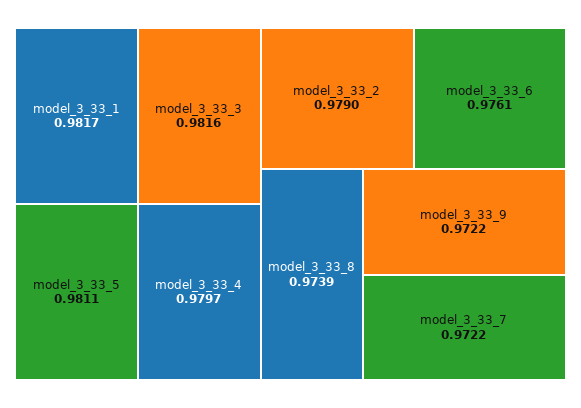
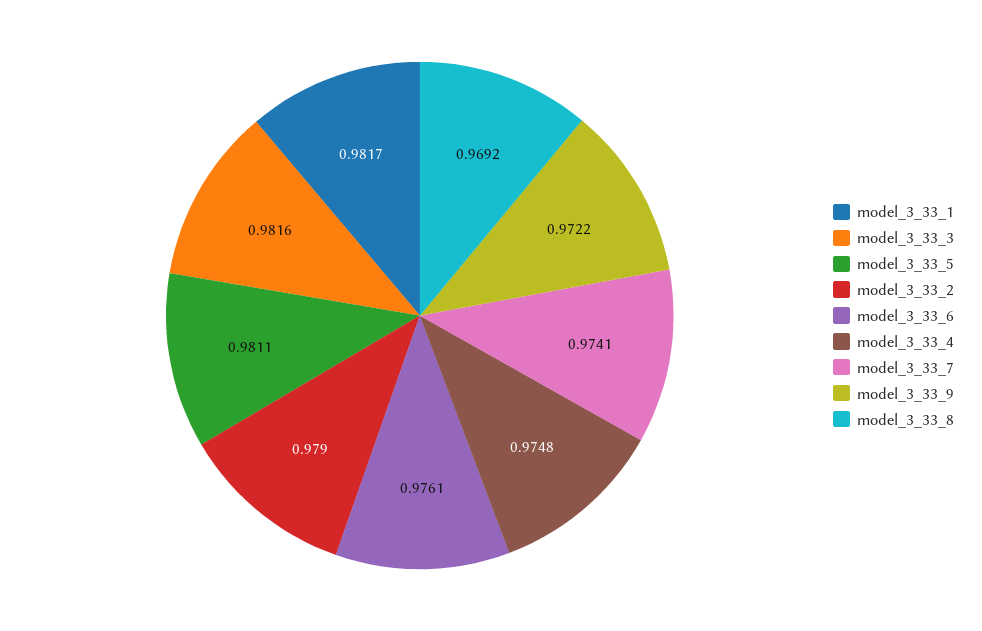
model_3_33_4: 0.9797 -> 0.9748
model_3_33_8: 0.9739 -> 0.9692
model_3_33_7: 0.9722 -> 0.9741

